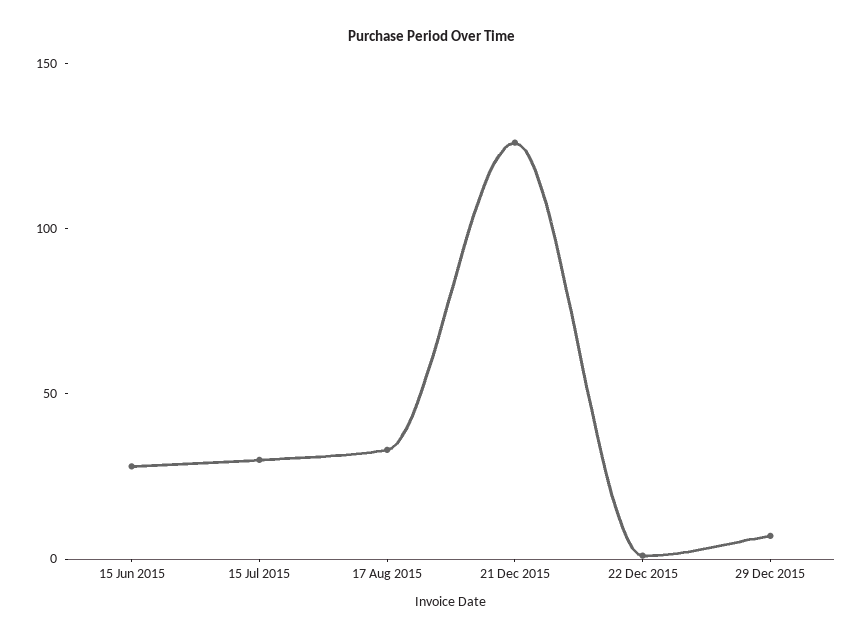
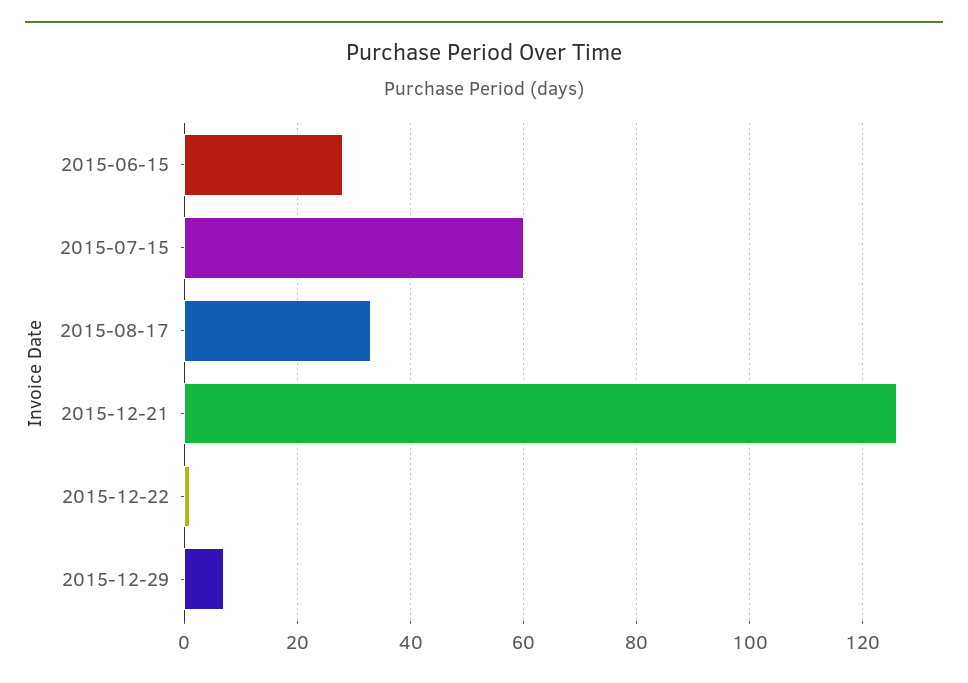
15 Jul 2015: 30 -> 60

